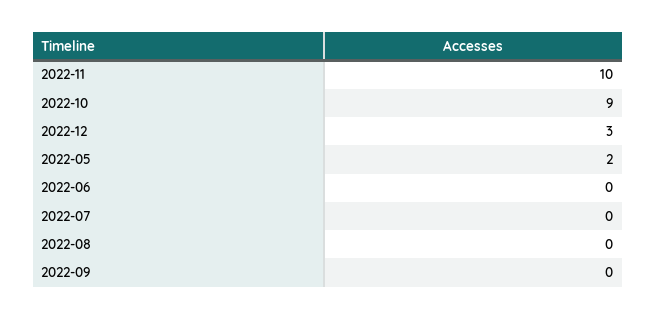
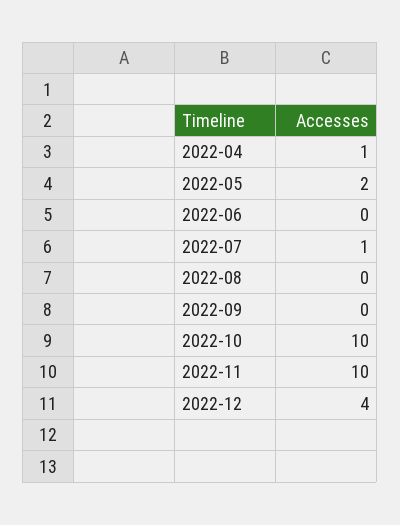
2022-10: 9 -> 10
2022-12: 3 -> 4
2022-07: 0 -> 1
2022-04: none -> 1

